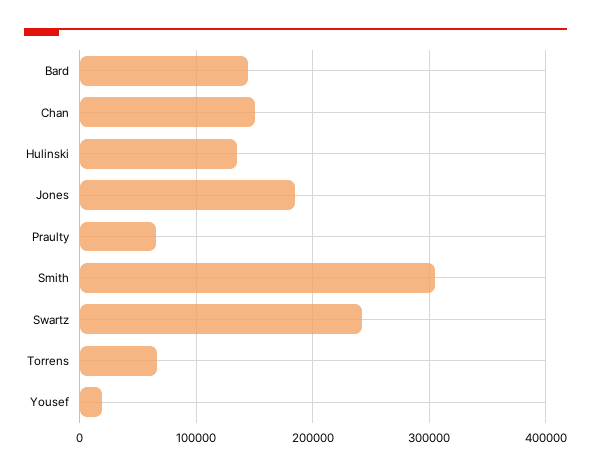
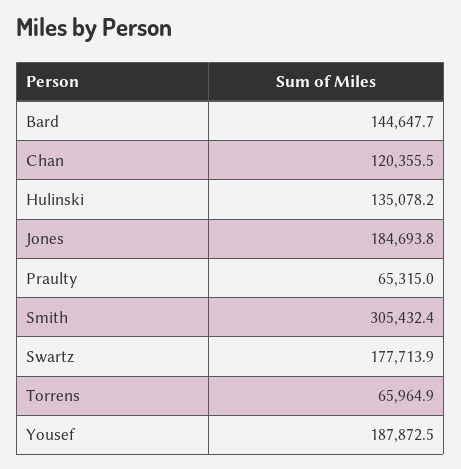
Chan: 150000 -> 120355.5
Swartz: 240000 -> 177713.9
Yousef: 20000 -> 187872.5

